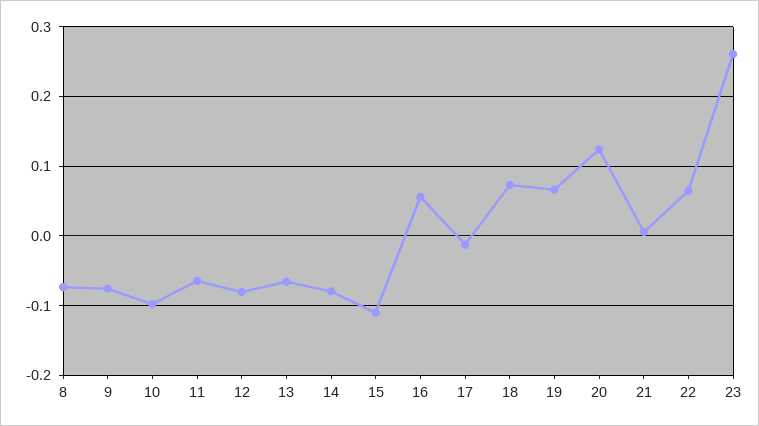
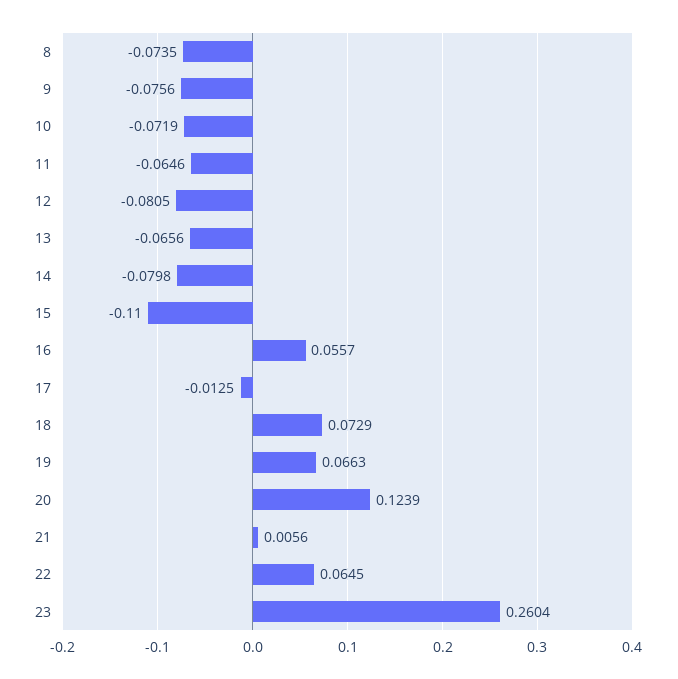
10: -0.1 -> -0.0719

